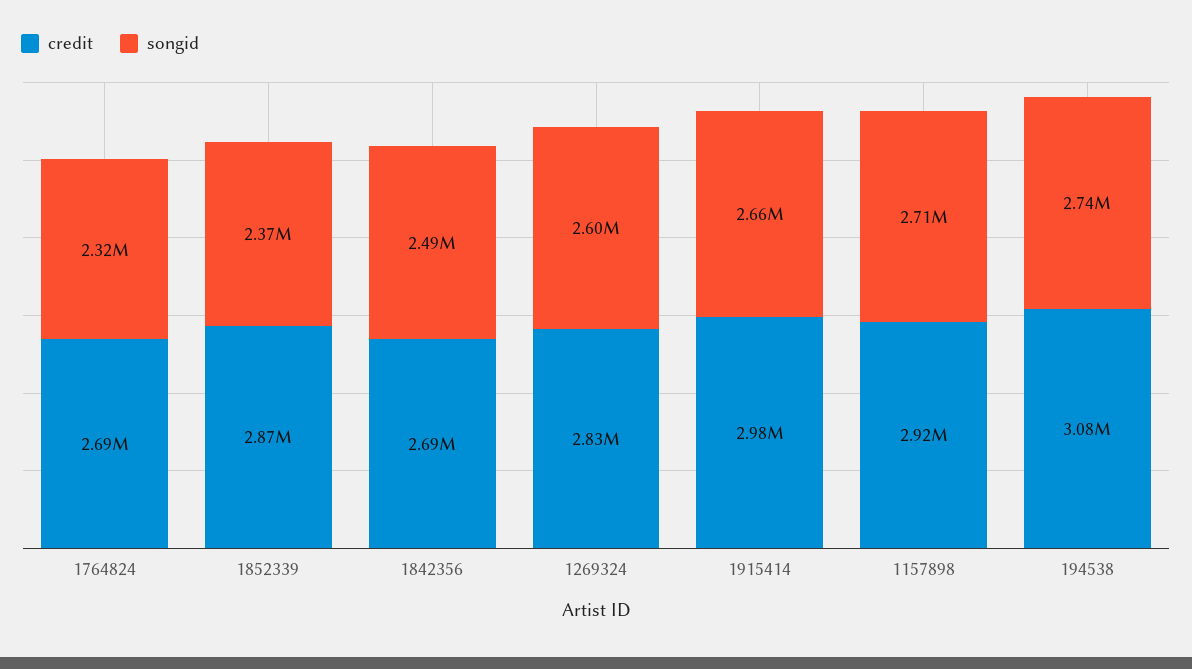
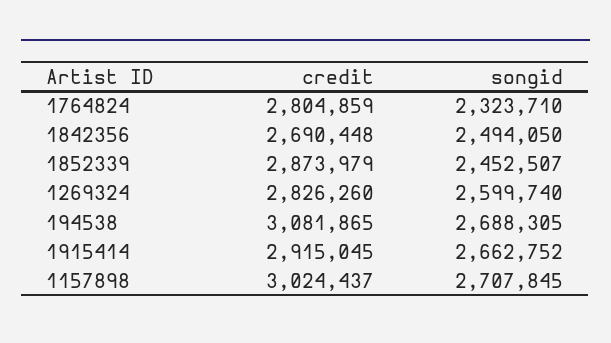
credit, 1764824: 2690000 -> 2804859
songid, 1852339: 2370000 -> 2452507
credit, 1915414: 2980000 -> 2915045
credit, 1157898: 2920000 -> 3024437
songid, 194538: 2740000 -> 2688305

